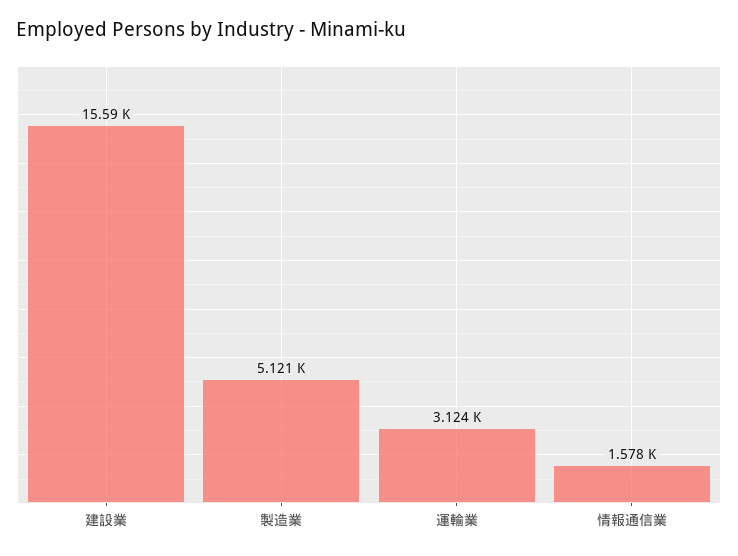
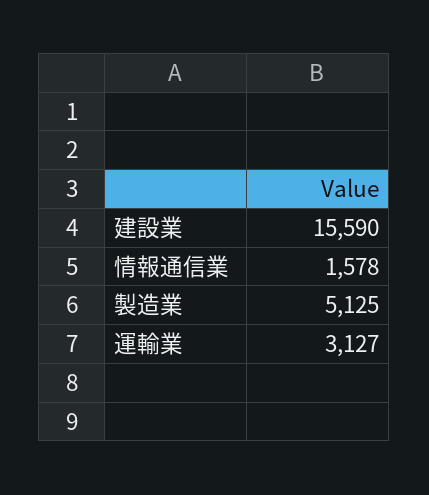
製造業: 5121 -> 5125
運輸業: 3124 -> 3127

